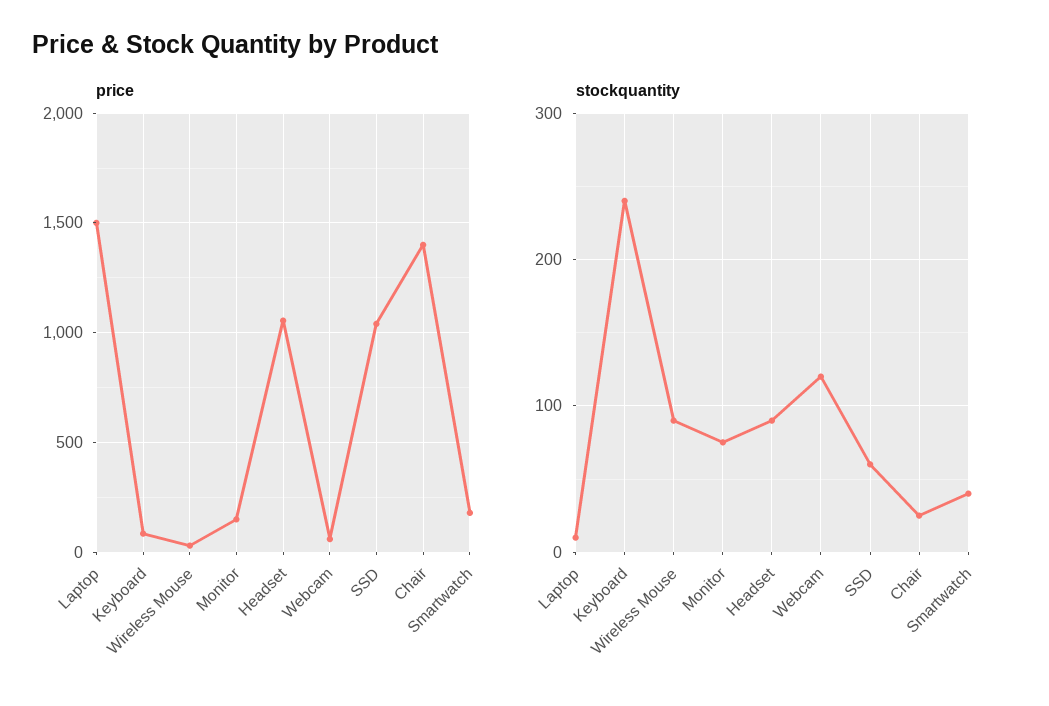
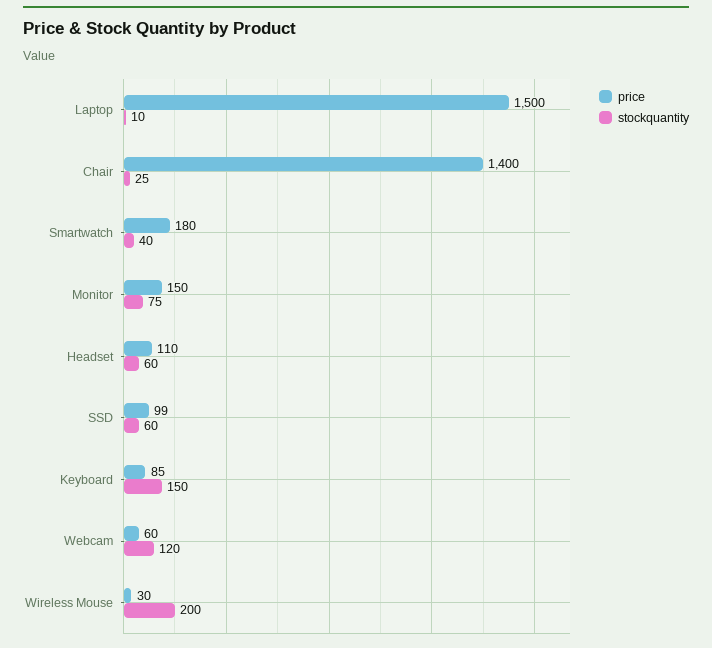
price, Headset: 1050 -> 110
price, SSD: 1050 -> 99
stockquantity, Keyboard: 240 -> 150
stockquantity, Wireless Mouse: 90 -> 200
stockquantity, Headset: 90 -> 60

